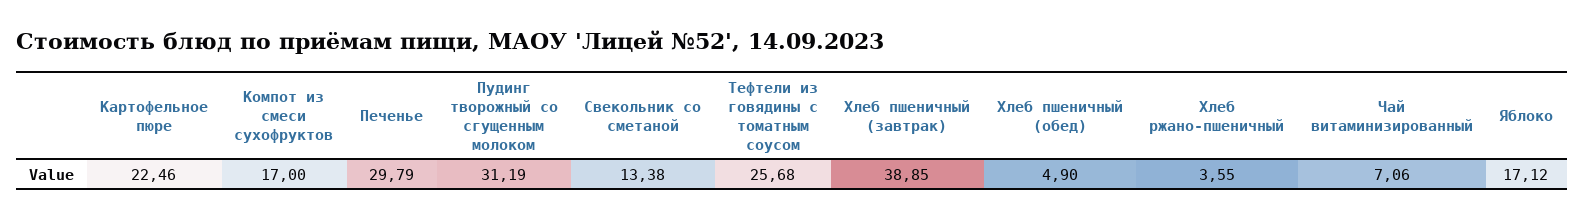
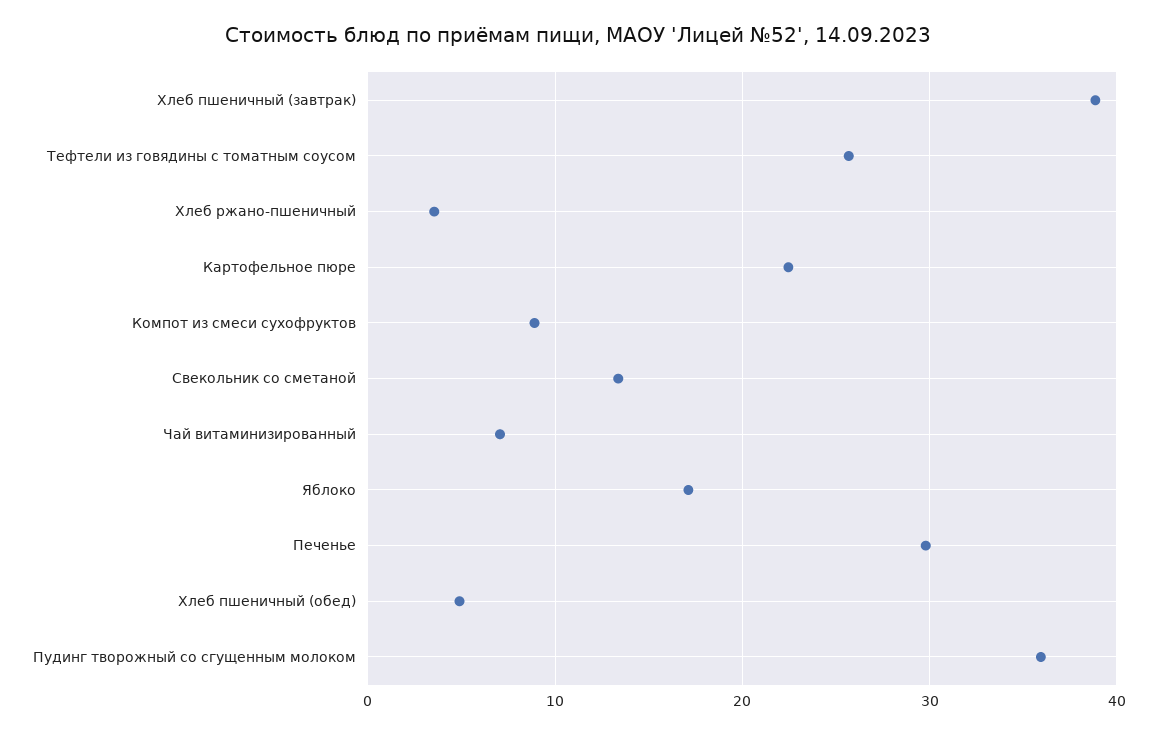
Компот из смеси сухофруктов: 17 -> 9
Пудинг творожный со сгущенным молоком: 31.19 -> 36

